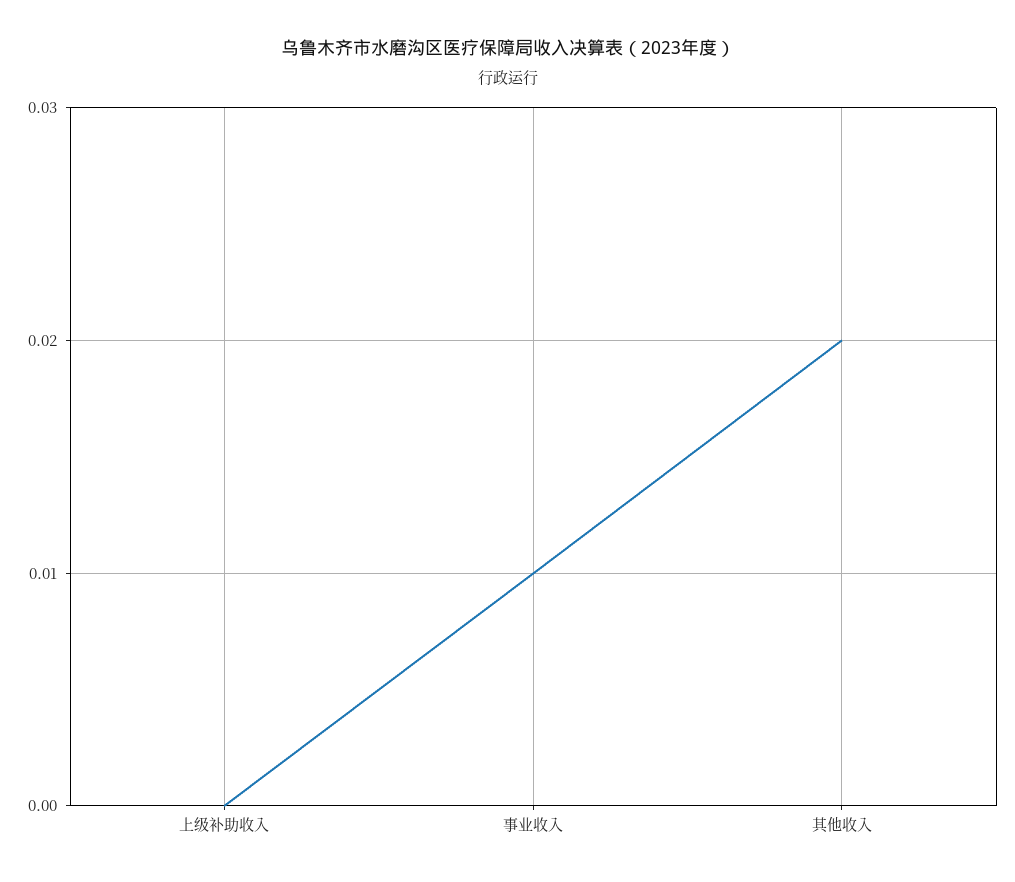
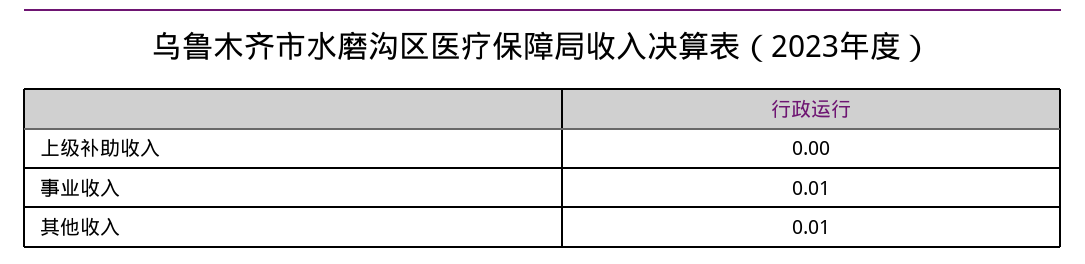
其他收入: 0.02 -> 0.01

